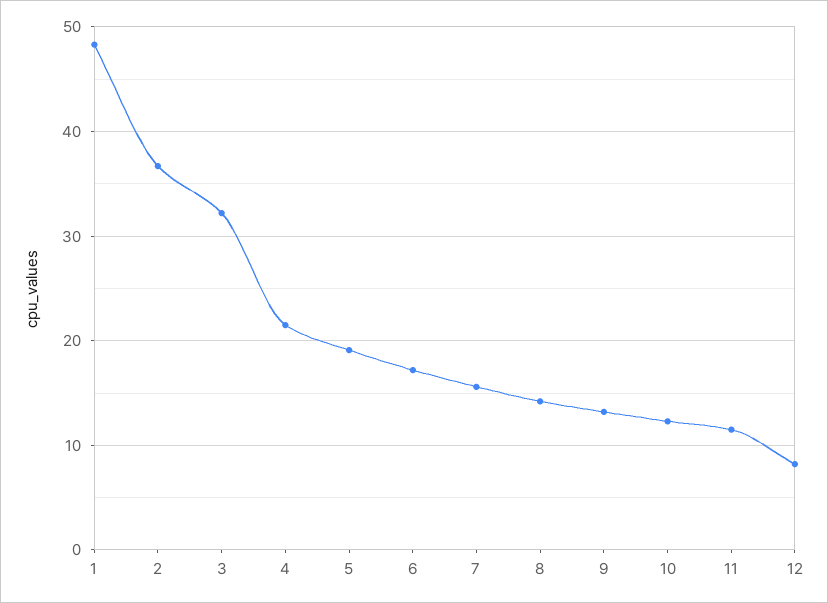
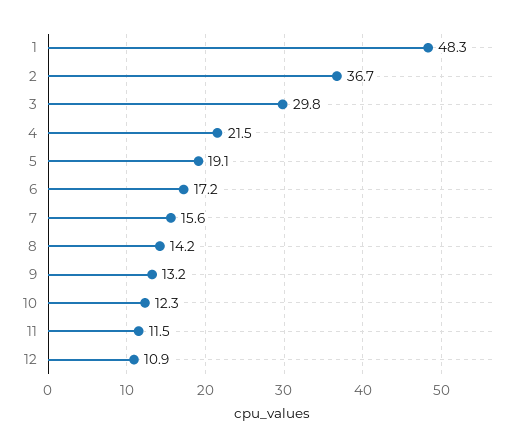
3: 32 -> 29.8
12: 8 -> 10.9

